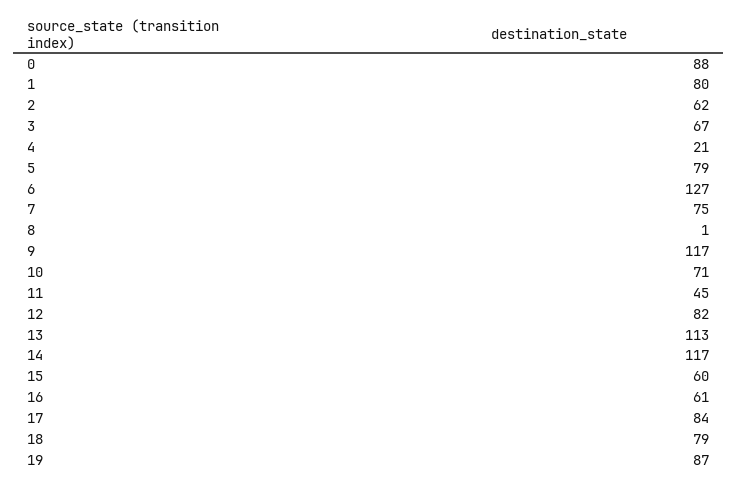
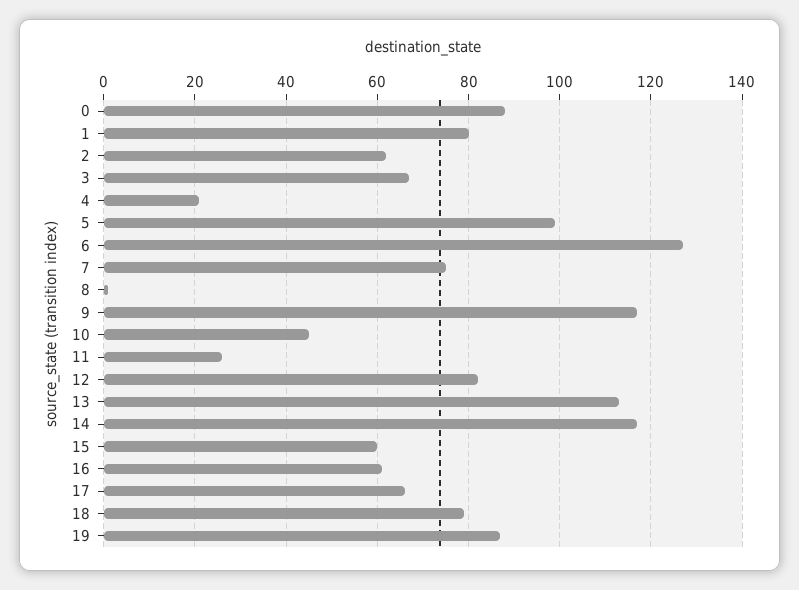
5: 79 -> 100
10: 71 -> 45
11: 45 -> 25
17: 84 -> 65

